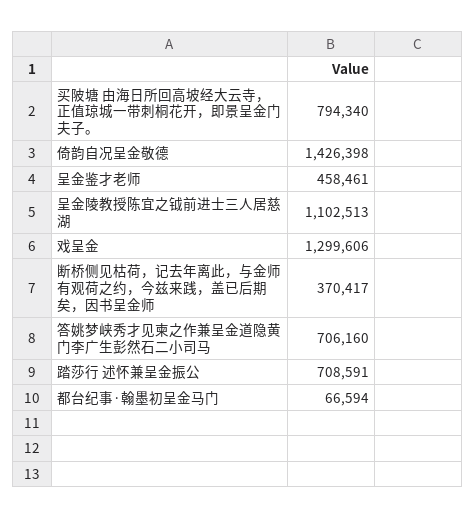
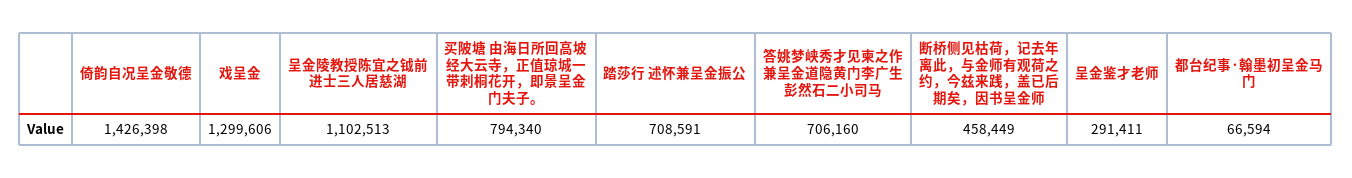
呈金鉴才老师: 458461 -> 291411
断桥侧见枯荷，记去年离此，与金师有观荷之约，今兹来践，盖已后期矣，因书呈金师: 370417 -> 458449

